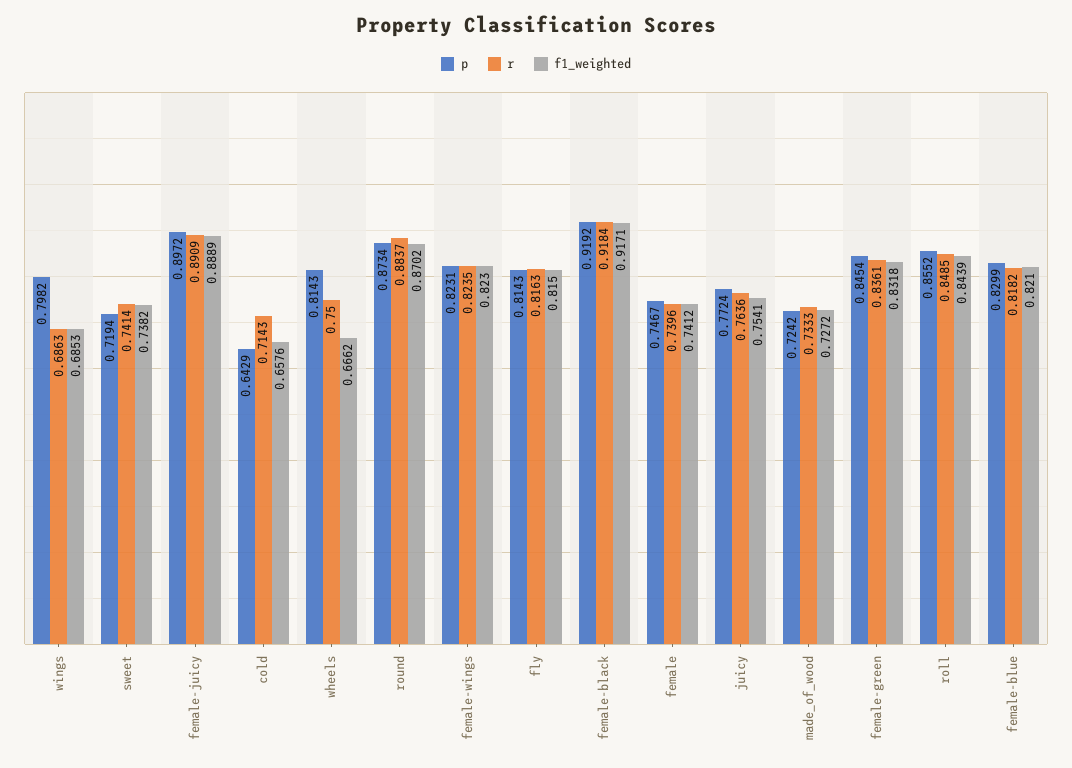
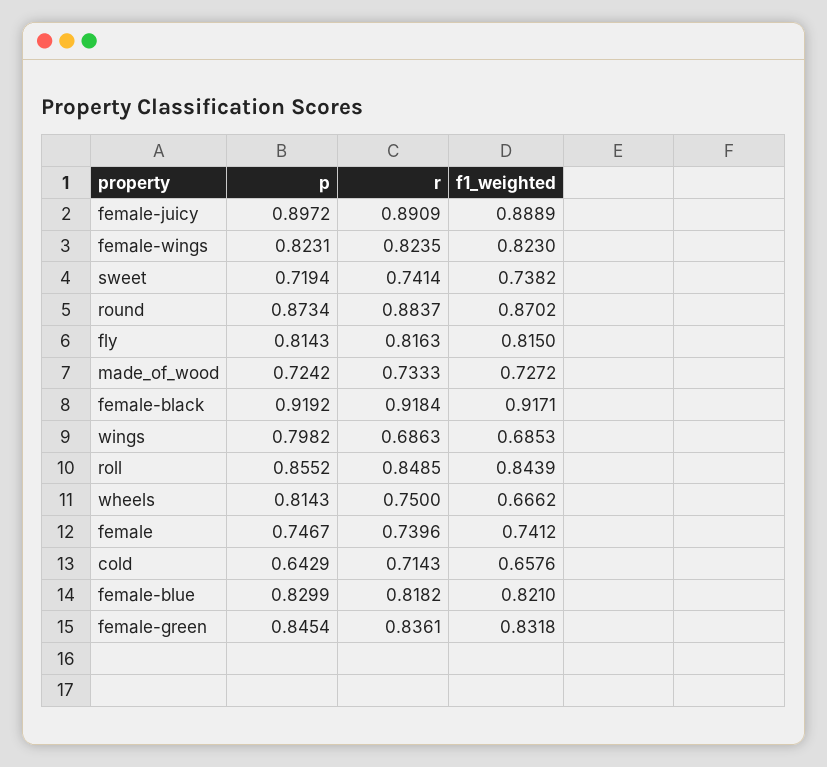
p, juicy: 0.7724 -> none
r, juicy: 0.7636 -> none
f1_weighted, juicy: 0.7541 -> none

